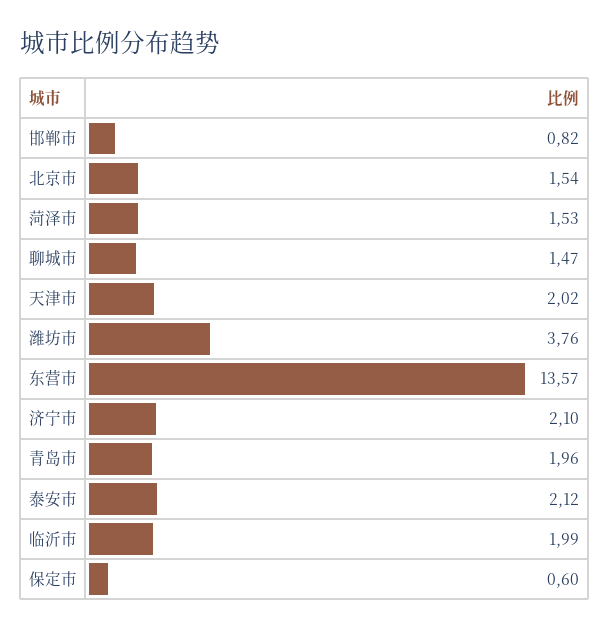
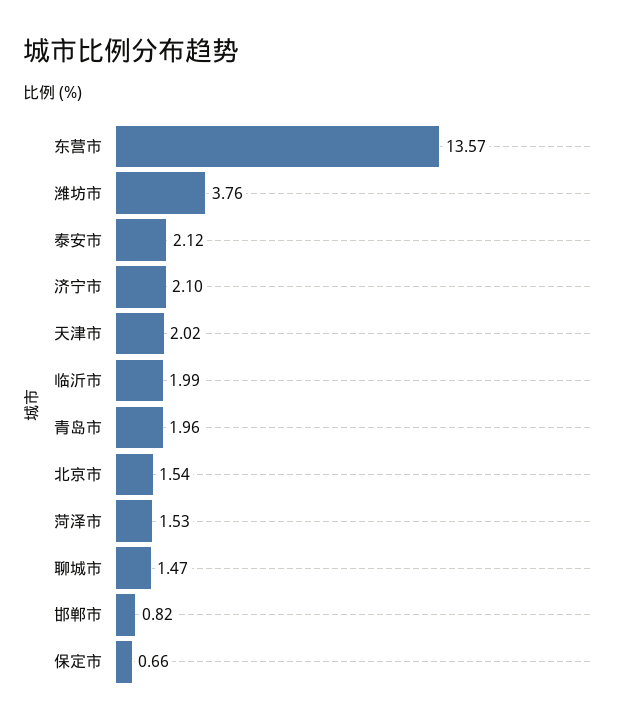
保定市: 0.6 -> 0.66

